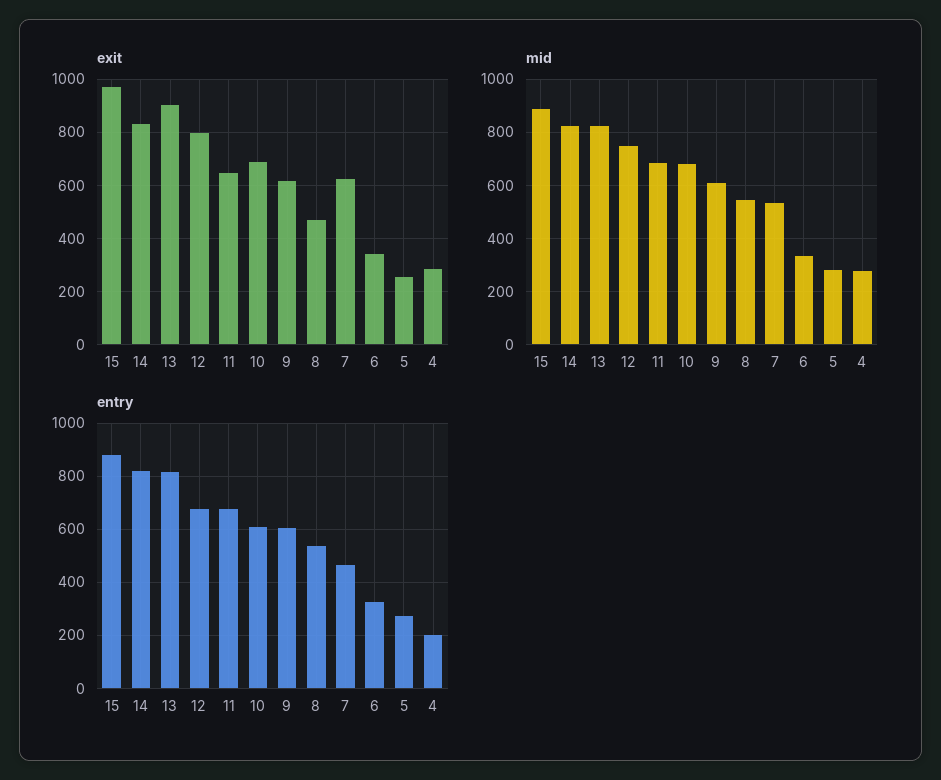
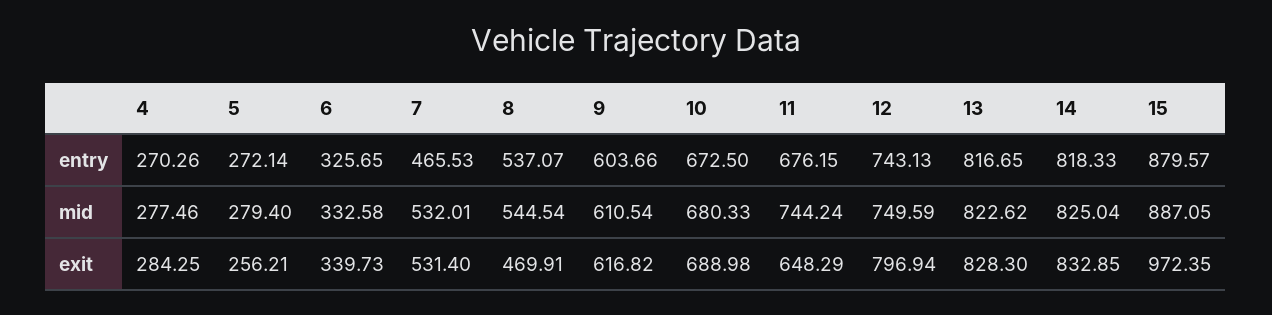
exit, 13: 900 -> 828.3
exit, 7: 625 -> 531.4
mid, 11: 675 -> 744.24
entry, 12: 675 -> 743.13
entry, 10: 600 -> 672.5
entry, 4: 200 -> 270.26

